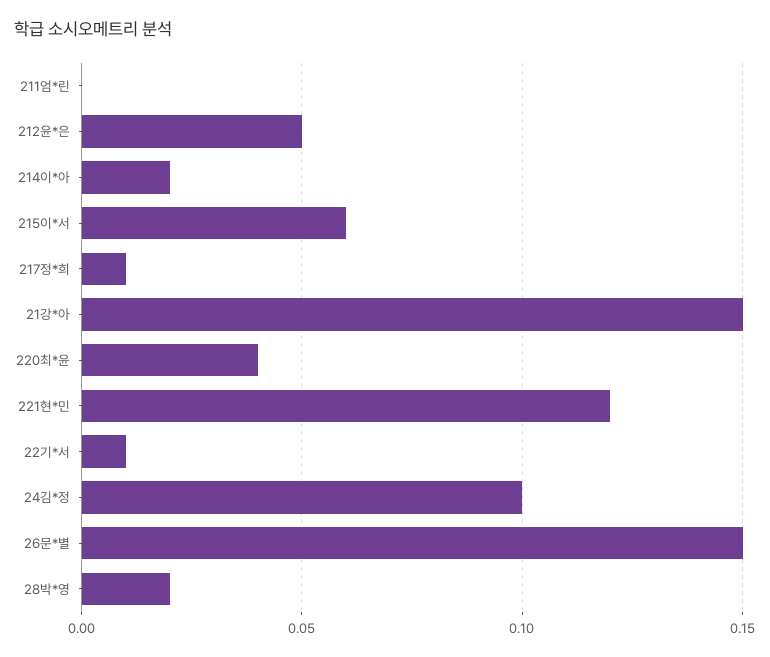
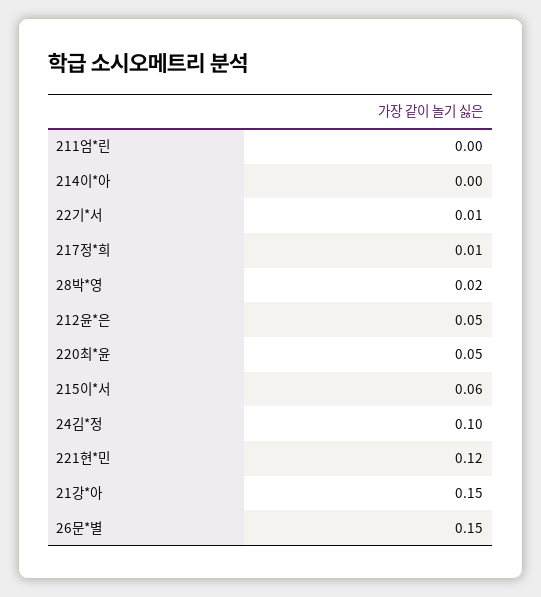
214이*아: 0.02 -> 0
220최*윤: 0.04 -> 0.05

